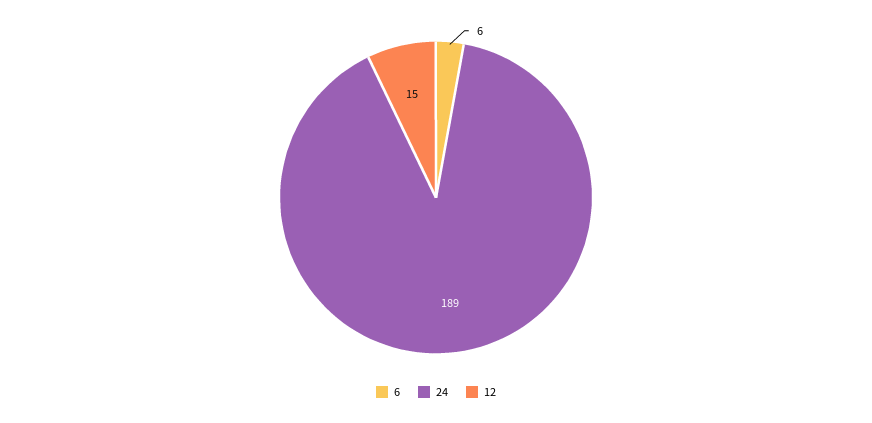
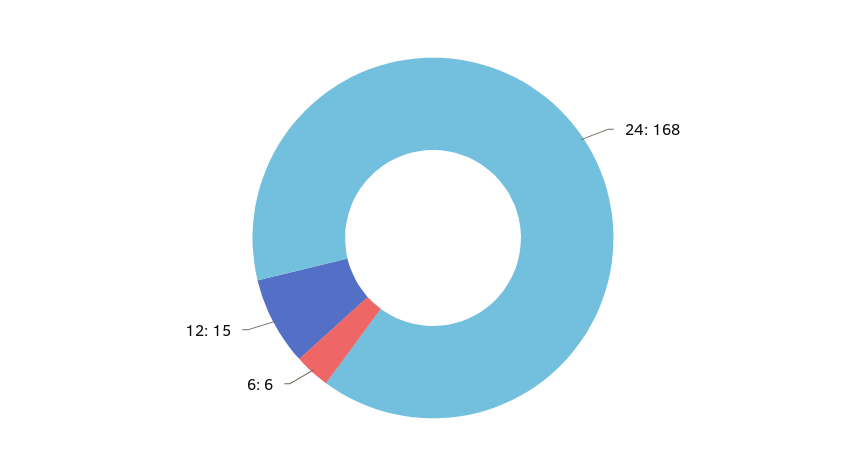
24: 189 -> 168

